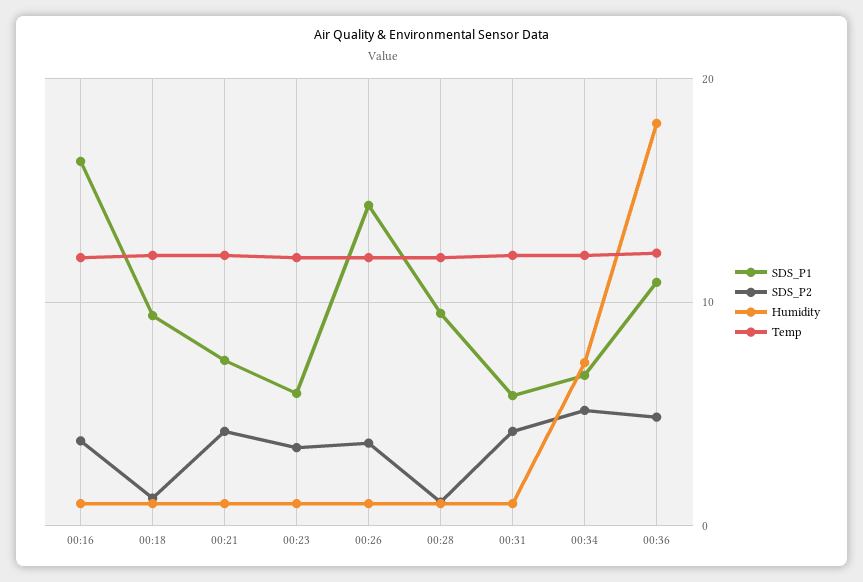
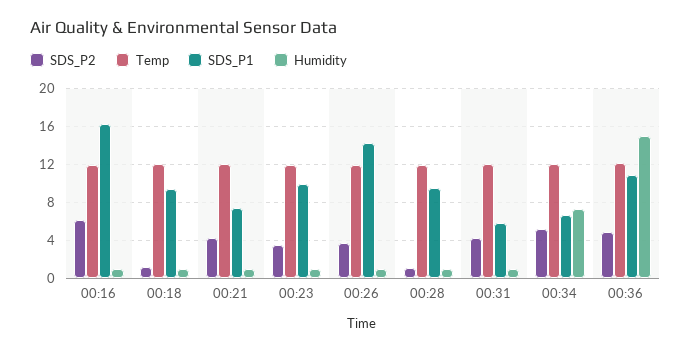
SDS_P2, 00:16: 4 -> 6
SDS_P1, 00:23: 6 -> 10
Humidity, 00:36: 18 -> 15

